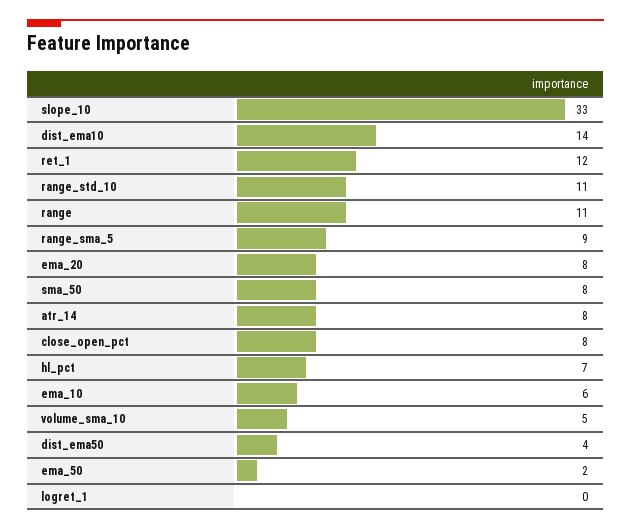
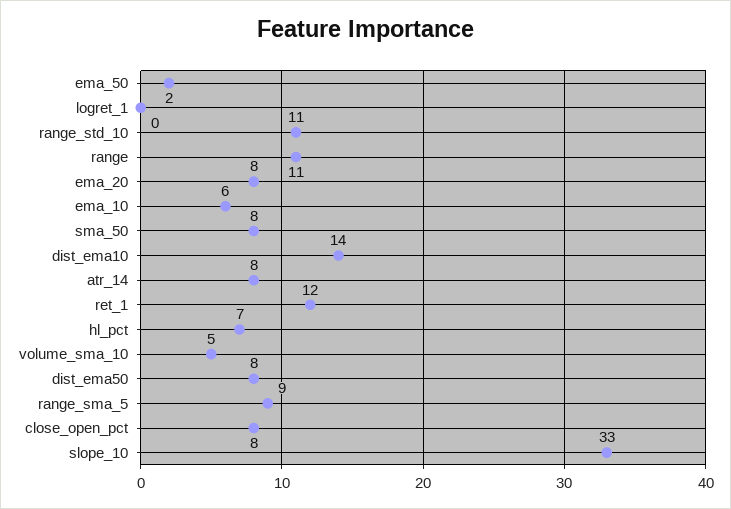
dist_ema50: 4 -> 8

